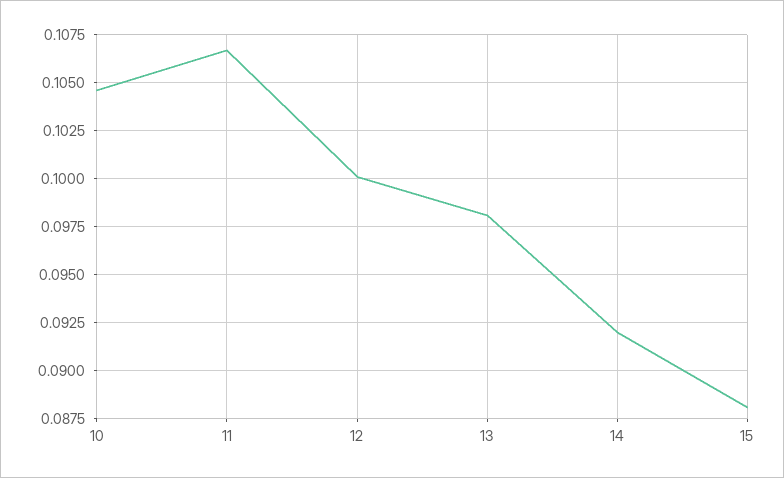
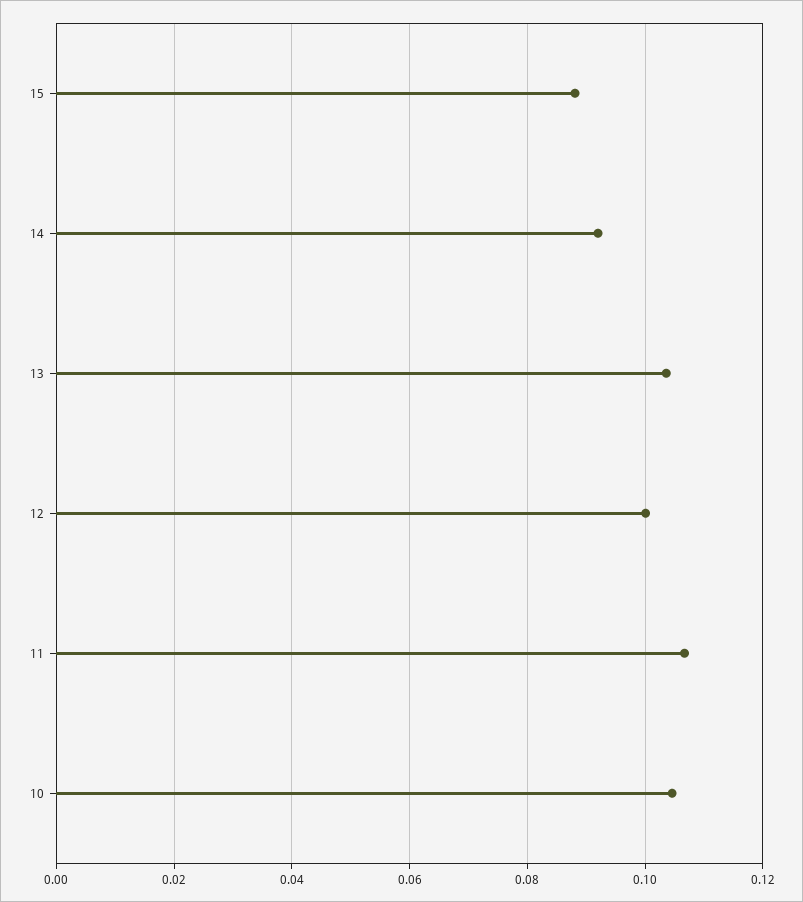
13: 0.098 -> 0.104

